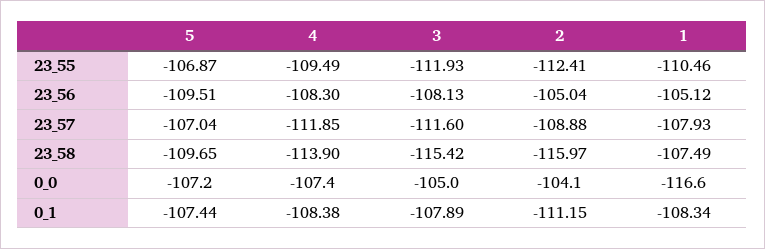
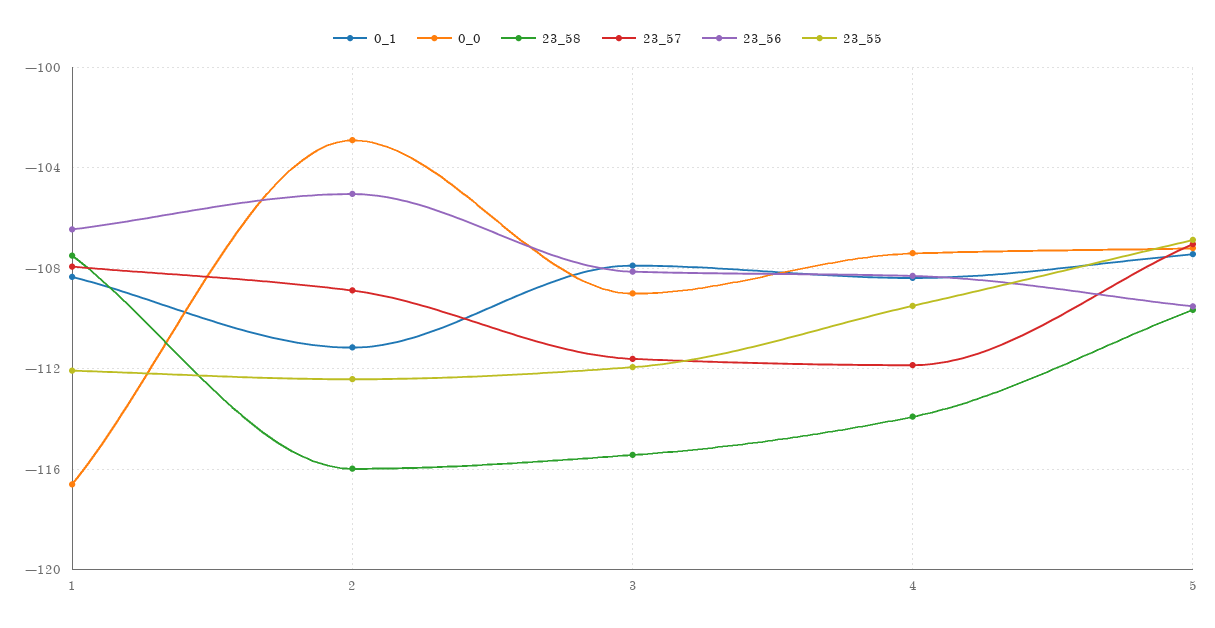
23_55, 1: -110.46 -> -112
23_56, 1: -105.12 -> -106.5
0_0, 3: -105 -> -109
0_0, 2: -104.1 -> -103

